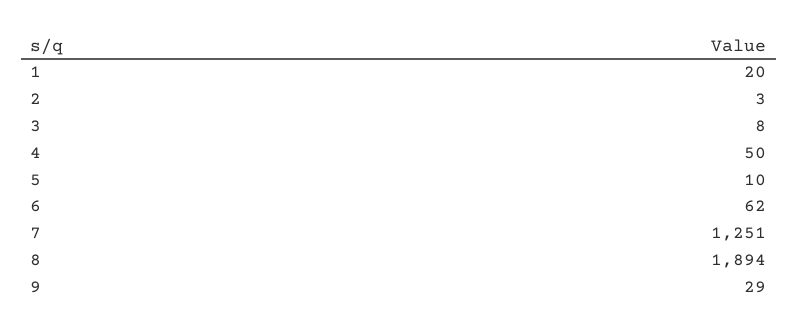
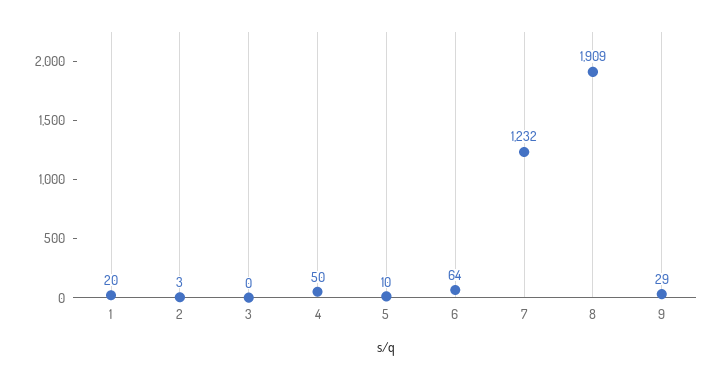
3: 8 -> 0
6: 62 -> 64
7: 1251 -> 1232
8: 1894 -> 1909

